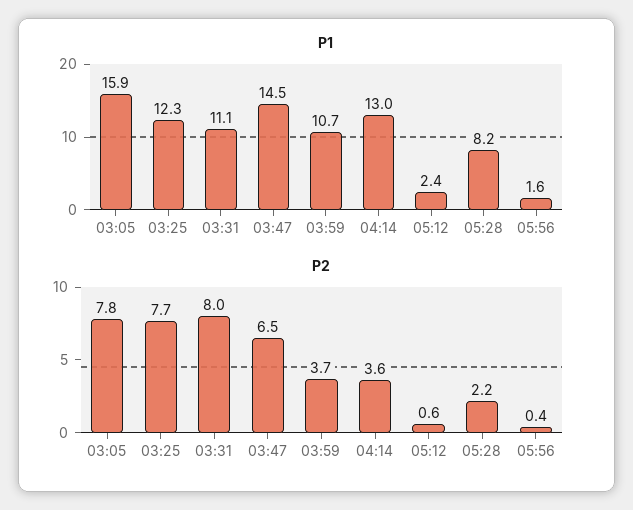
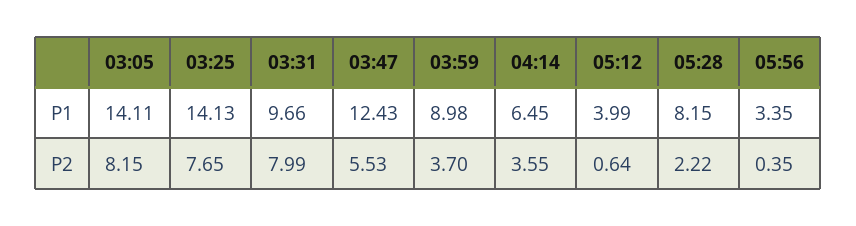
P1, 03:05: 15.9 -> 14.11
P1, 03:25: 12.3 -> 14.13
P1, 03:31: 11.1 -> 9.66
P1, 03:47: 14.5 -> 12.43
P1, 03:59: 10.7 -> 8.98
P1, 04:14: 13 -> 6.45
P1, 05:12: 2.4 -> 3.99
P1, 05:56: 1.6 -> 3.35
P2, 03:05: 7.8 -> 8.15
P2, 03:47: 6.5 -> 5.53

